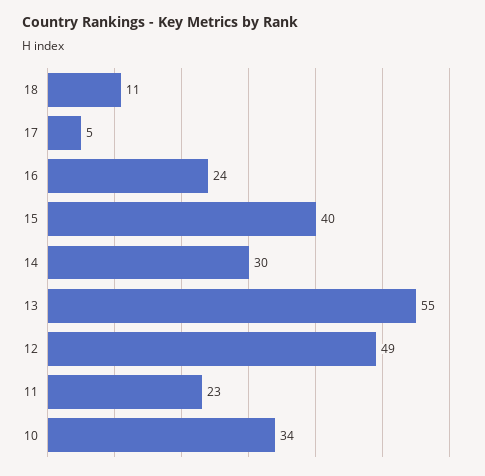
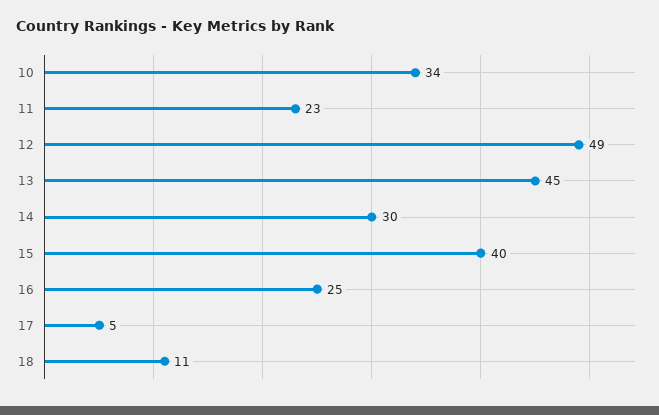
16: 24 -> 25
13: 55 -> 45

